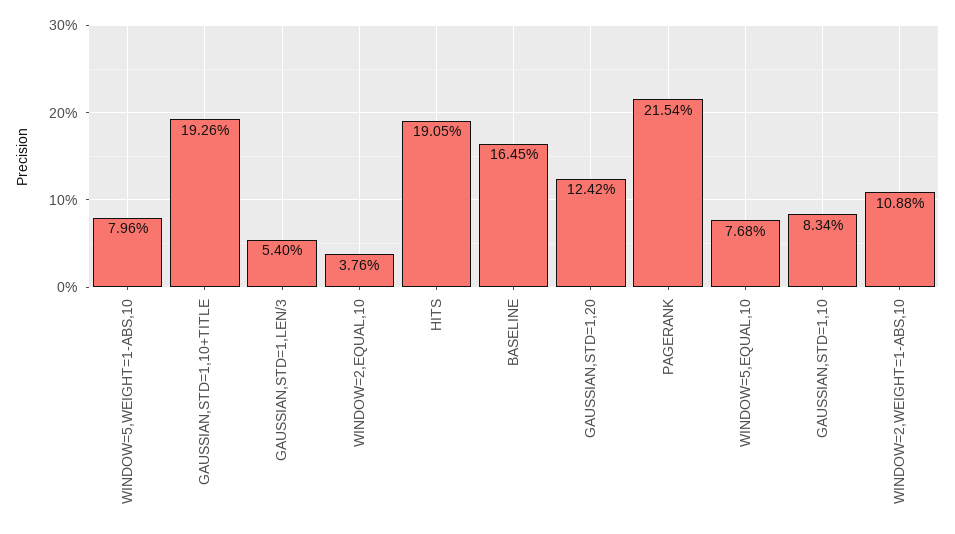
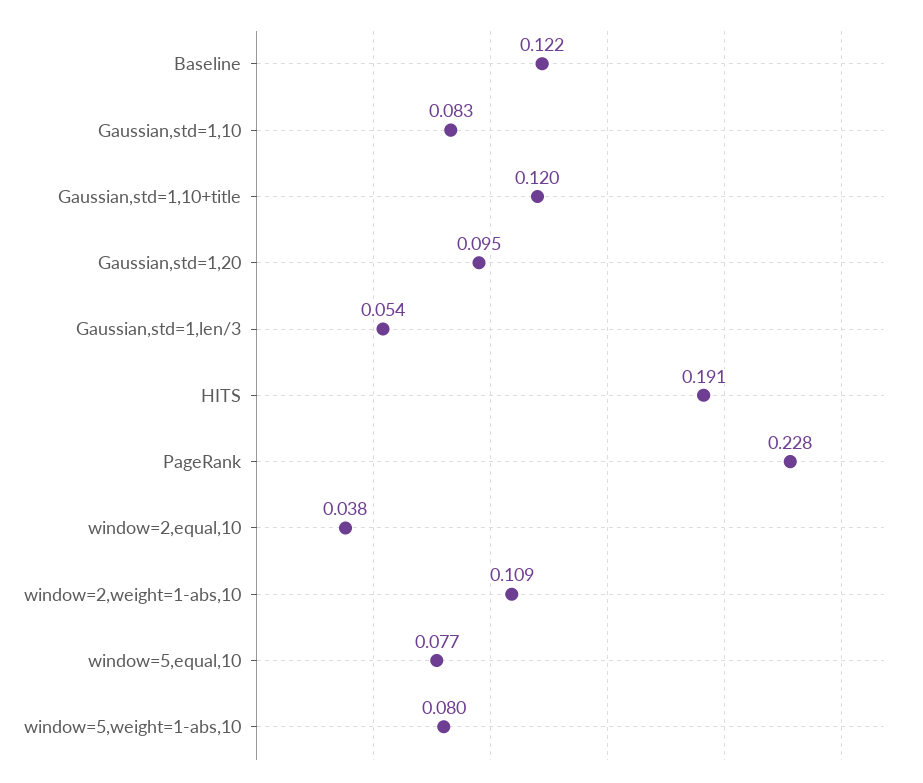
GAUSSIAN,STD=1,10+TITLE: 0.1926 -> 0.12
BASELINE: 0.1645 -> 0.122
GAUSSIAN,STD=1,20: 0.1242 -> 0.095
PAGERANK: 0.2154 -> 0.228

